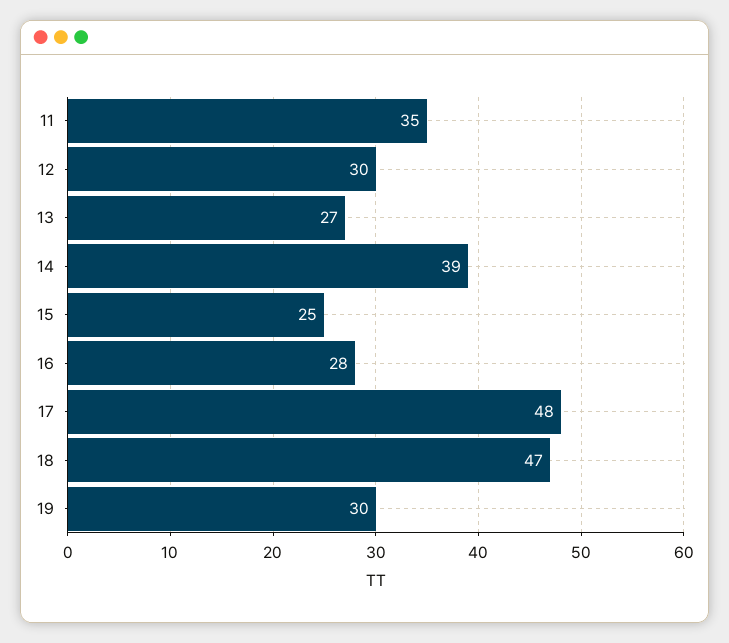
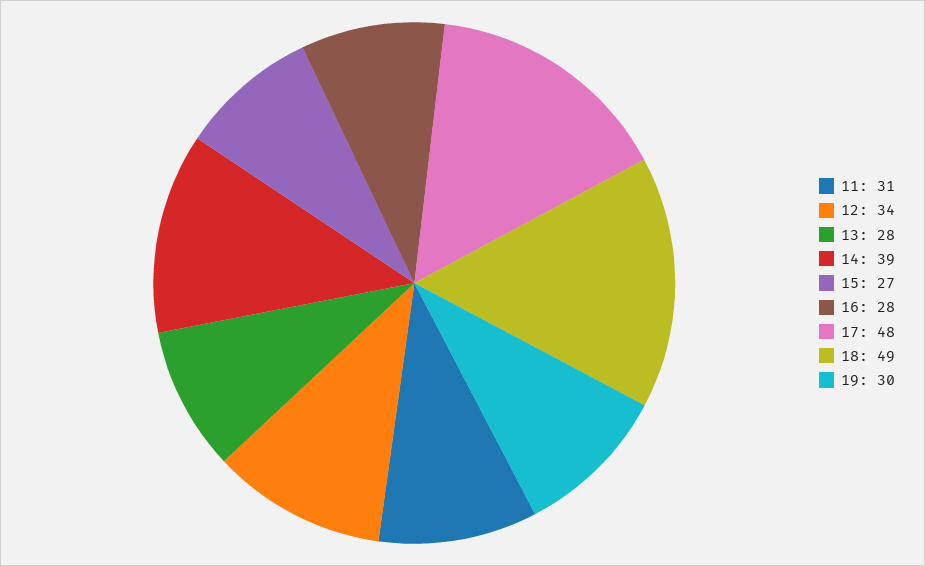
11: 35 -> 31
12: 30 -> 34
13: 27 -> 28
15: 25 -> 27
18: 47 -> 49

